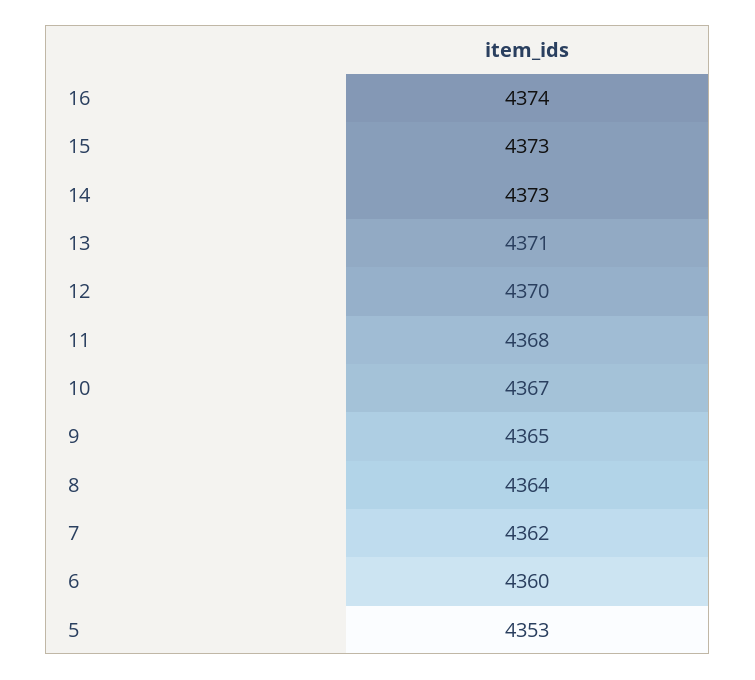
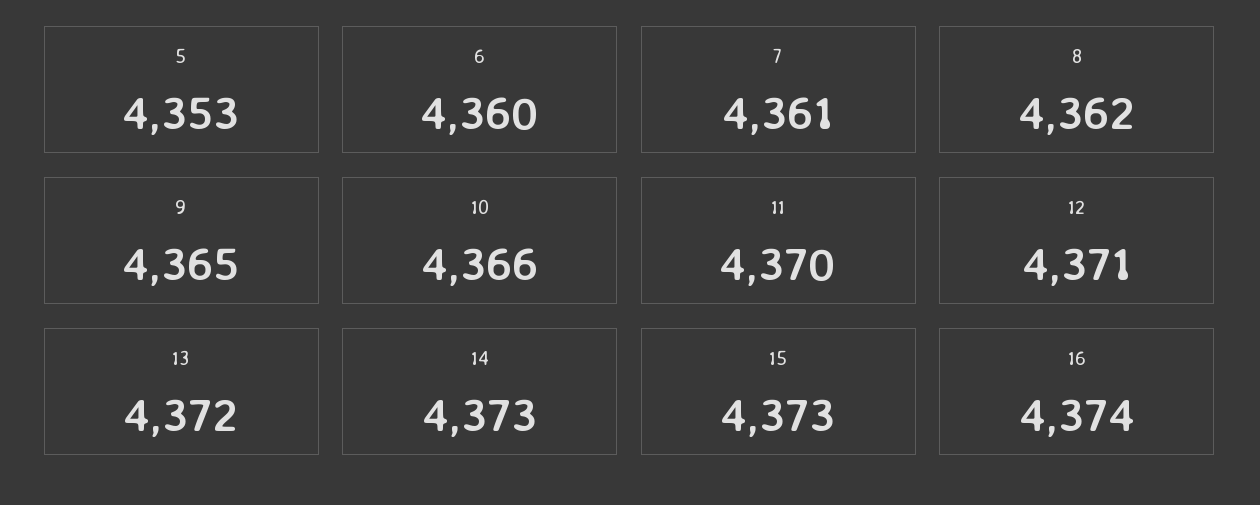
13: 4371 -> 4372
12: 4370 -> 4371
11: 4368 -> 4370
10: 4367 -> 4366
8: 4364 -> 4362
7: 4362 -> 4361

